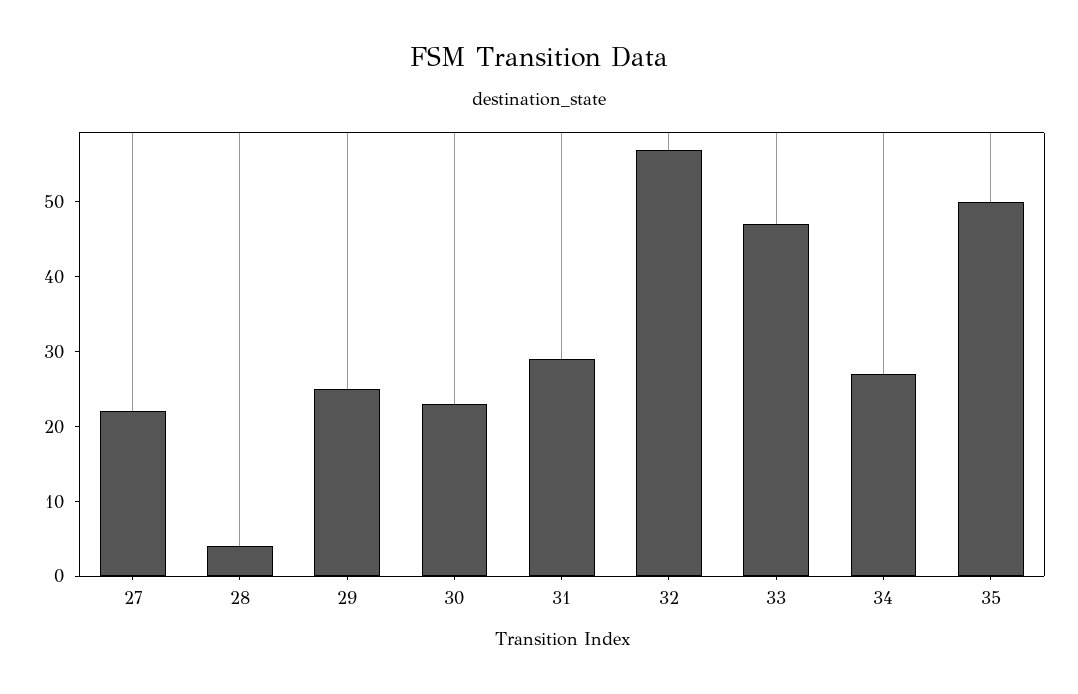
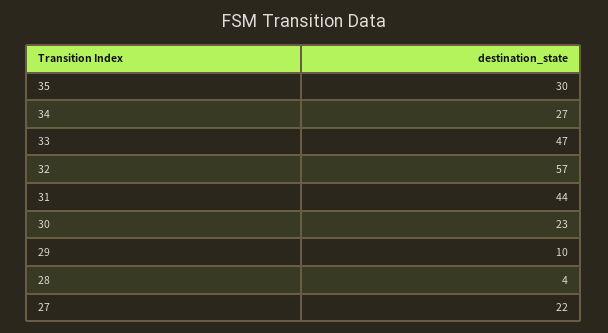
29: 25 -> 10
31: 30 -> 44
35: 50 -> 30

